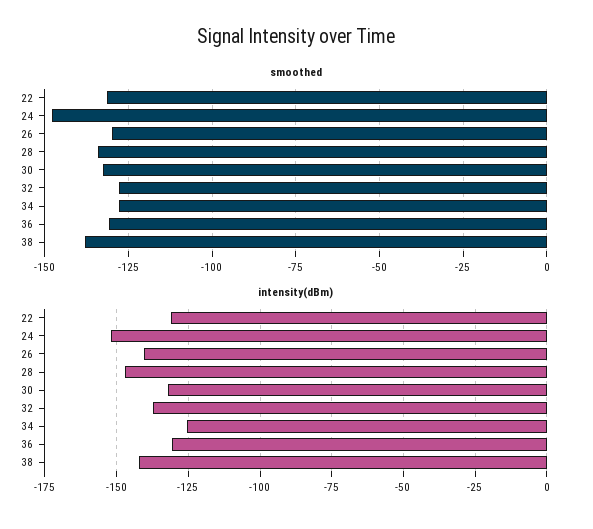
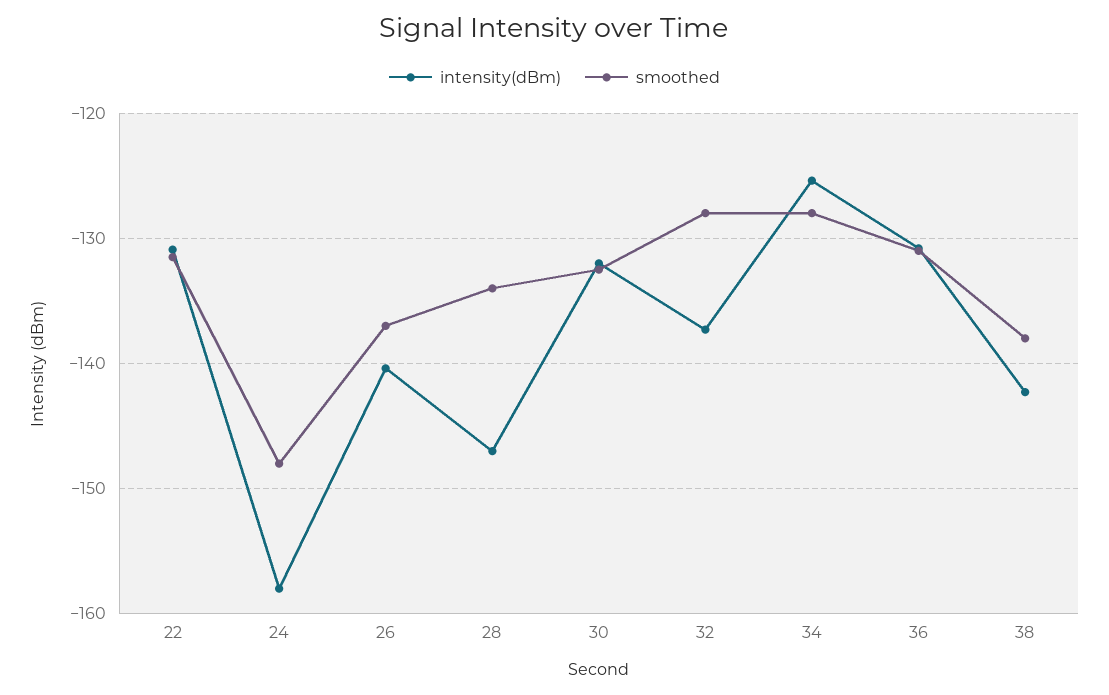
smoothed, 26: -130 -> -137
intensity(dBm), 24: -152.5 -> -158

